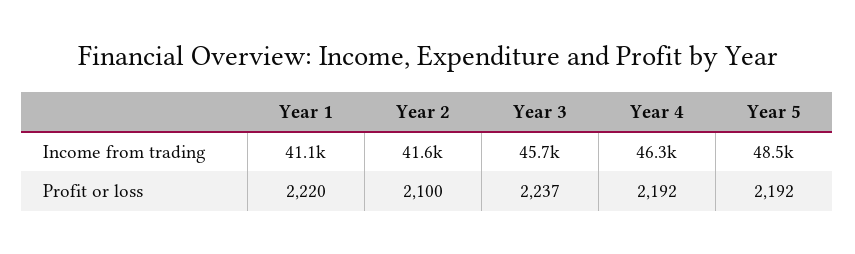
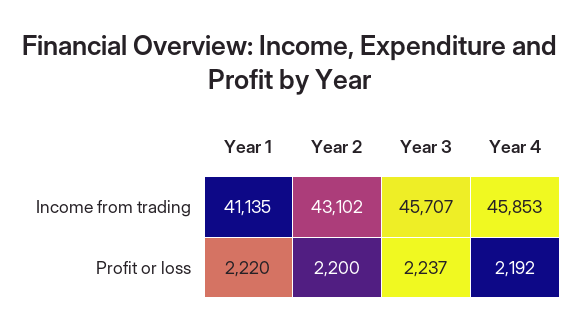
Year 2, Income from trading: 41600 -> 43102
Year 4, Income from trading: 46300 -> 45853
Year 5, Income from trading: 48500 -> none
Year 2, Profit or loss: 2100 -> 2200
Year 5, Profit or loss: 2192 -> none

